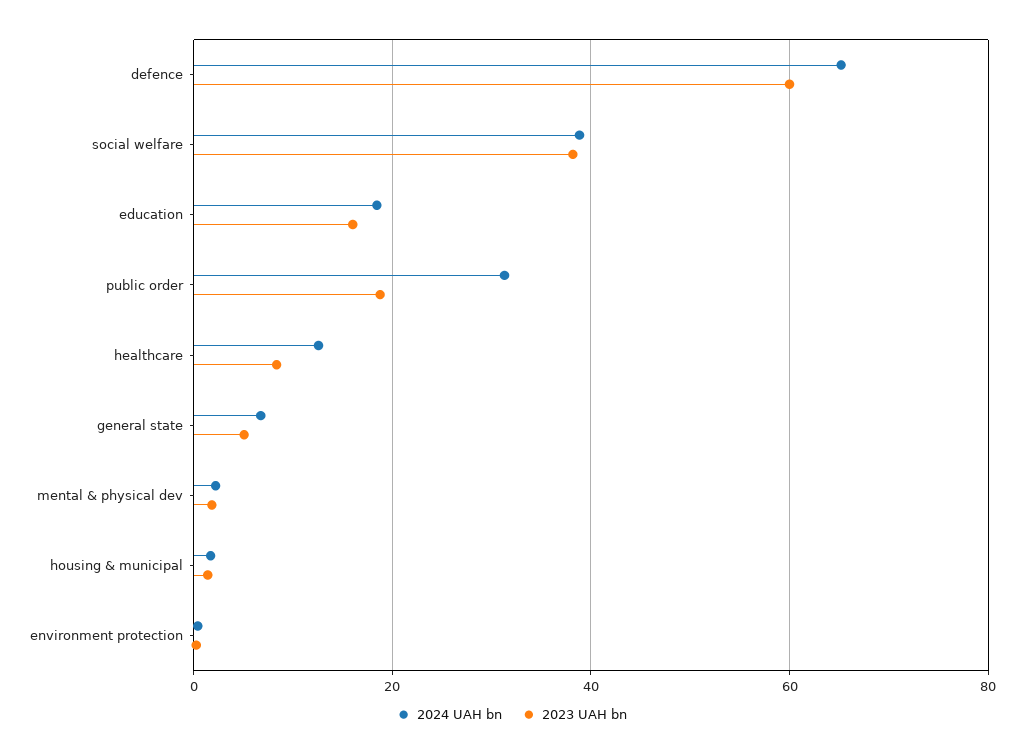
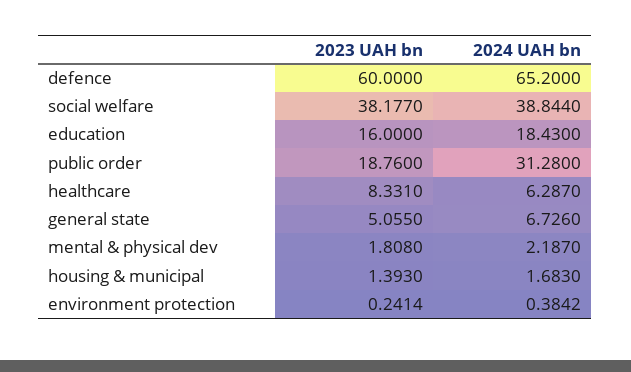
2024 UAH bn, healthcare: 12 -> 6.287

